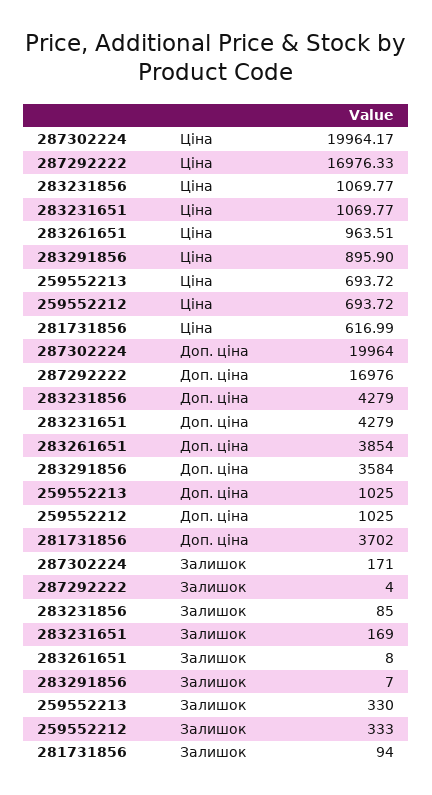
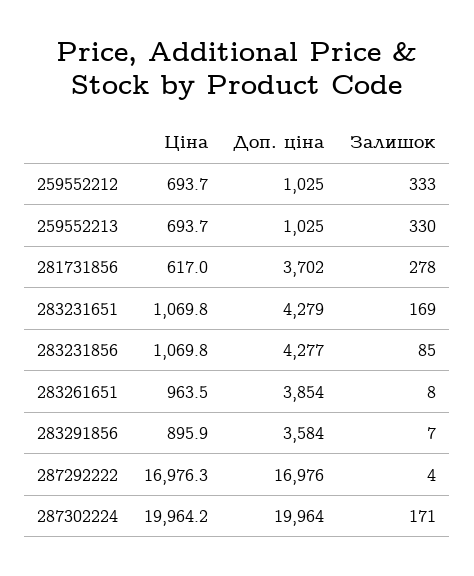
283231856, Доп. ціна: 4279 -> 4277
281731856, Залишок: 94 -> 278

